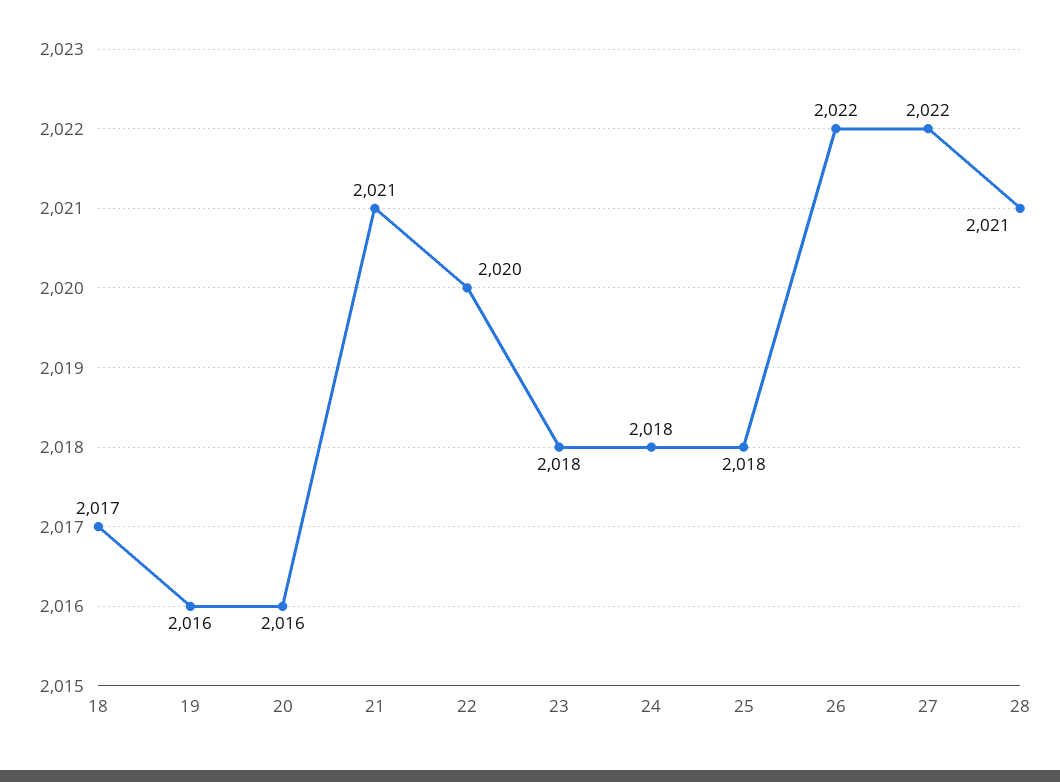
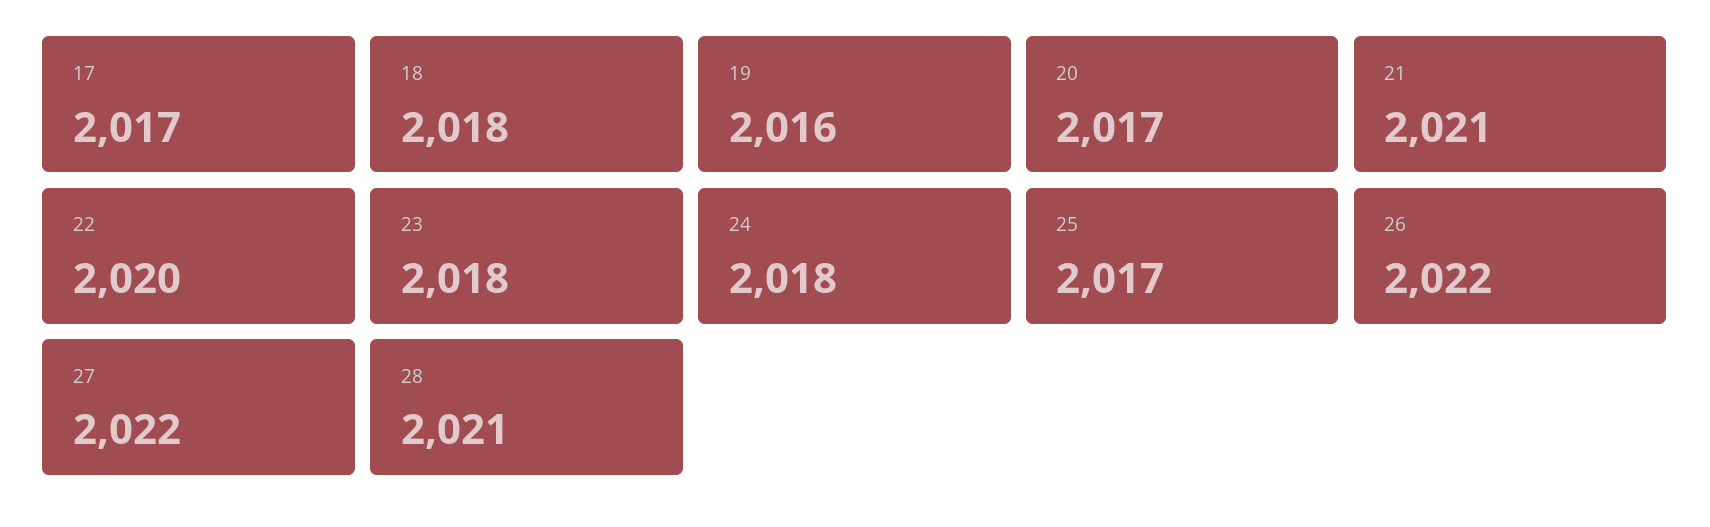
18: 2017 -> 2018
20: 2016 -> 2017
25: 2018 -> 2017
17: none -> 2017

